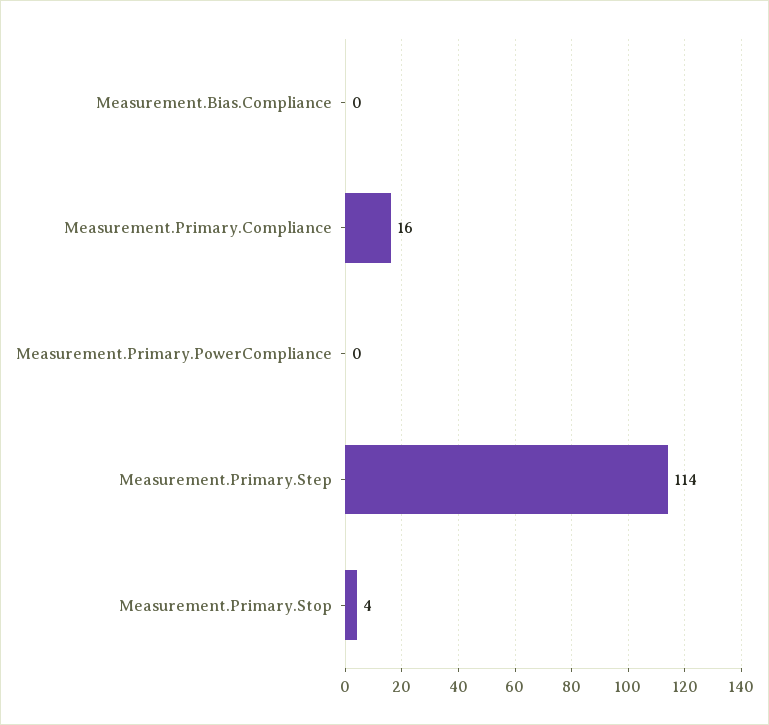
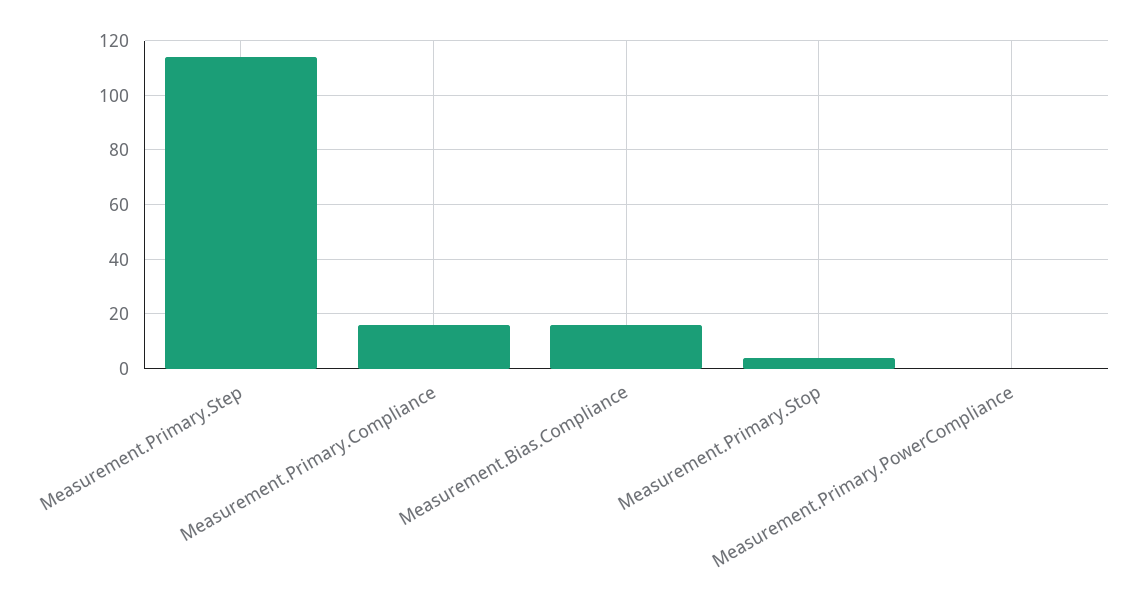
Measurement.Bias.Compliance: 0 -> 15

